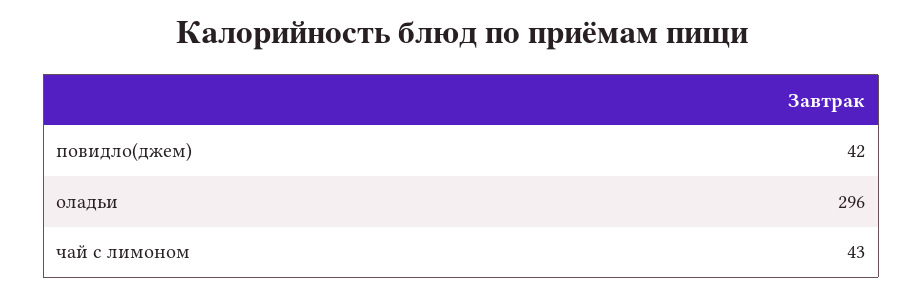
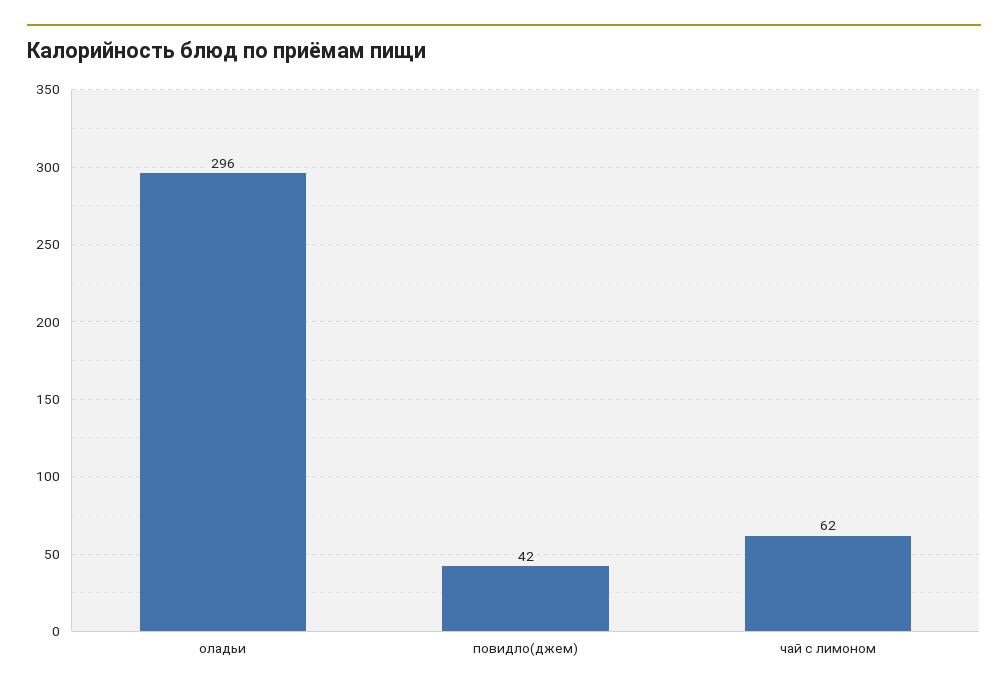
чай с лимоном: 43 -> 62

